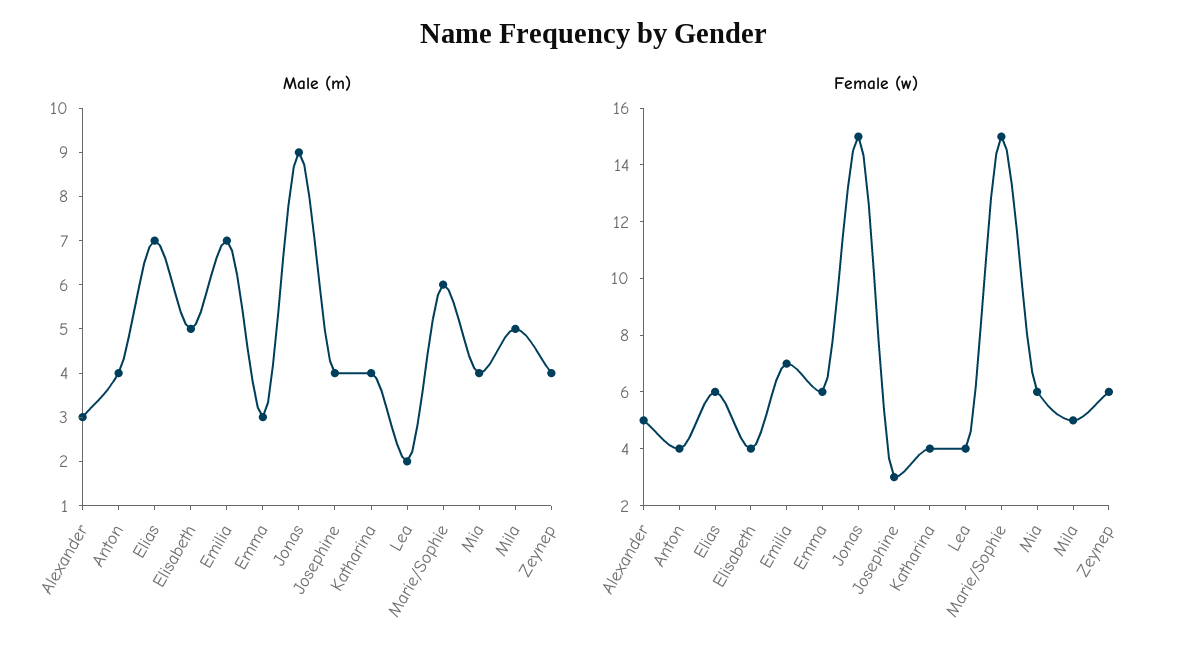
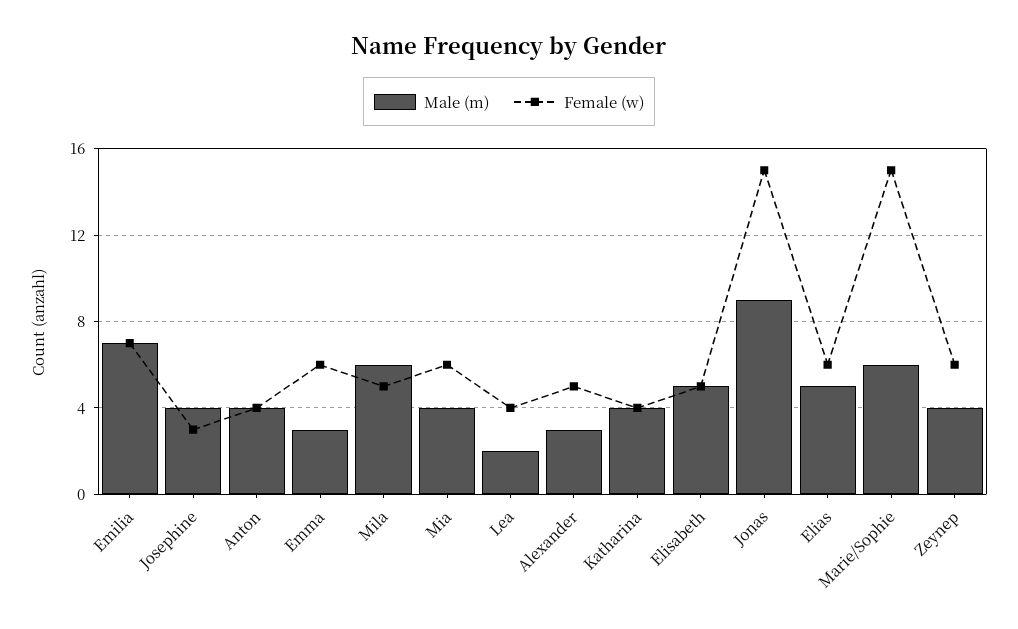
Male (m), Elias: 7 -> 5
Male (m), Mila: 5 -> 6
Female (w), Elisabeth: 4 -> 5

